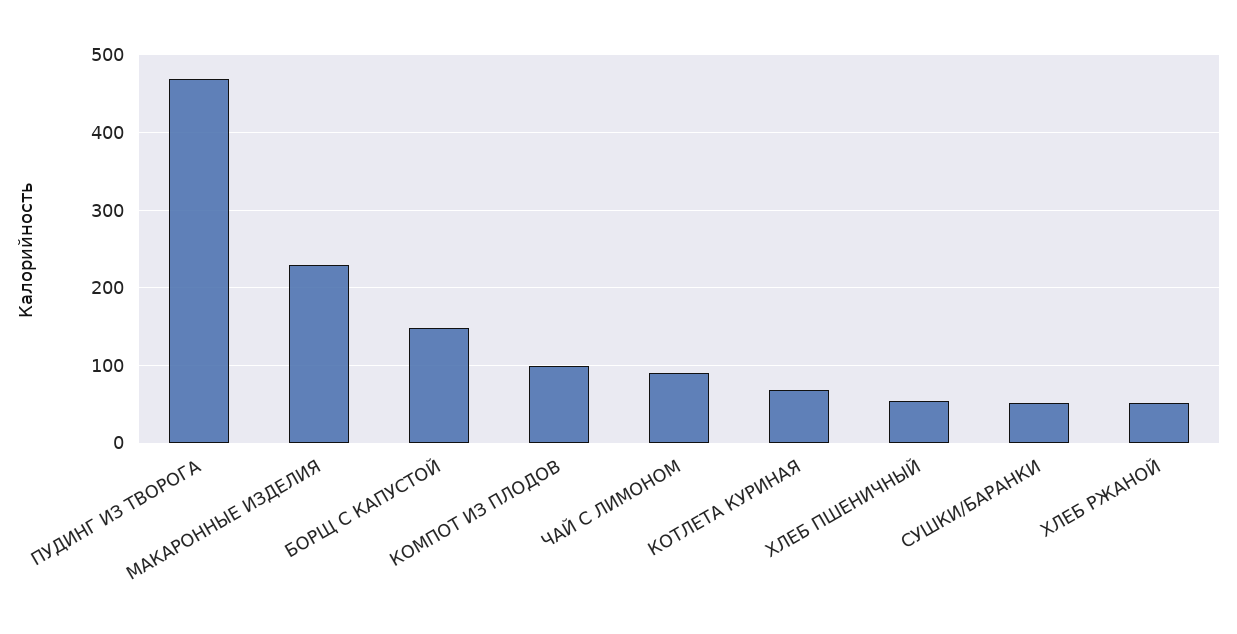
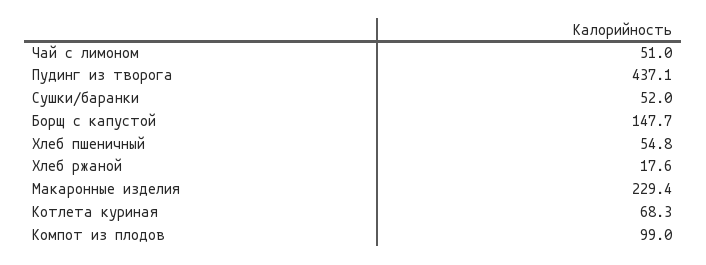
ПУДИНГ ИЗ ТВОРОГА: 470 -> 437.1
ЧАЙ С ЛИМОНОМ: 90 -> 51
ХЛЕБ РЖАНОЙ: 50 -> 17.6

